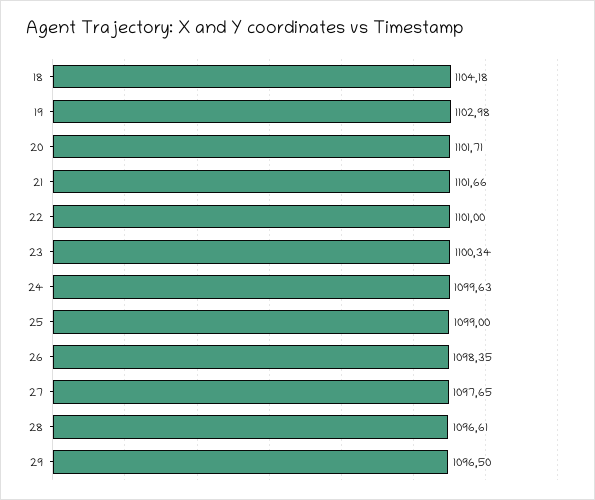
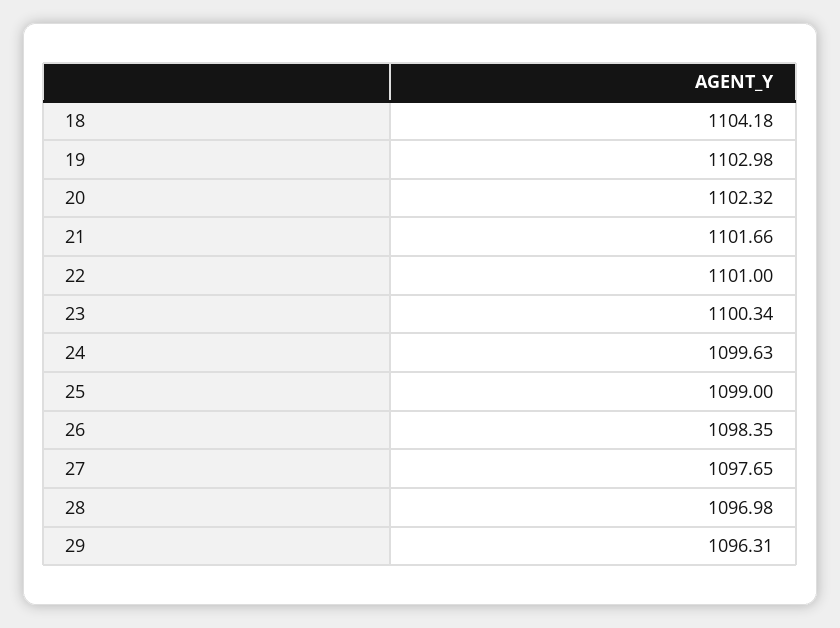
20: 1101.71 -> 1102.32
28: 1096.61 -> 1096.98
29: 1096.5 -> 1096.31

